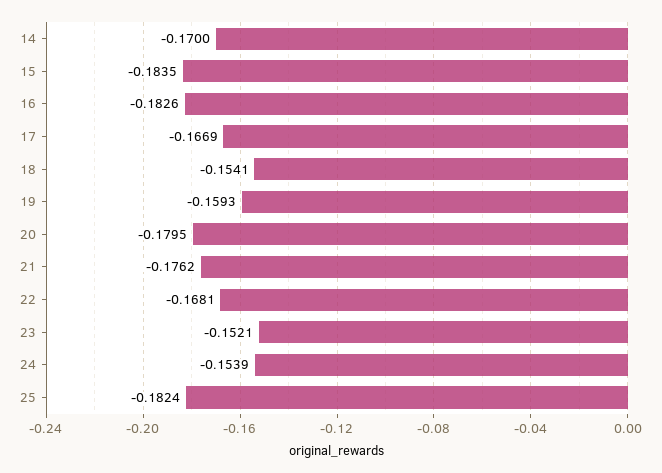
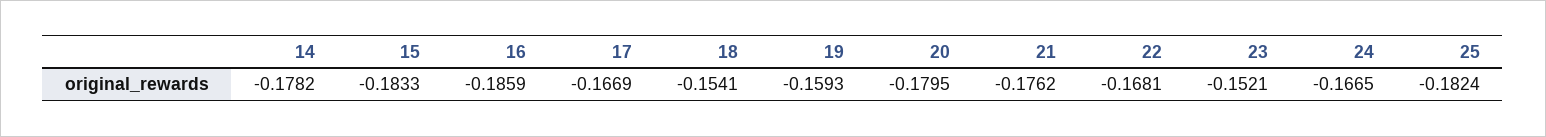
14: -0.17 -> -0.1782
15: -0.1835 -> -0.1833
16: -0.1826 -> -0.1859
24: -0.1539 -> -0.1665

